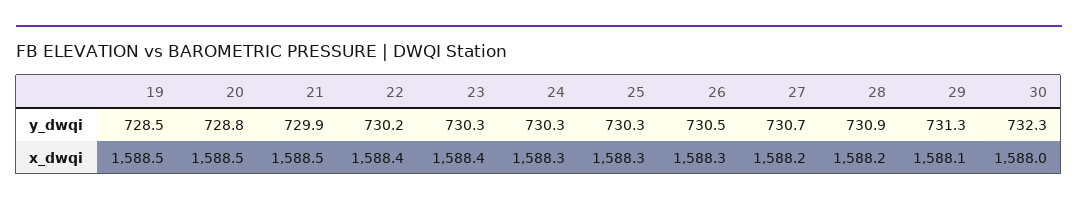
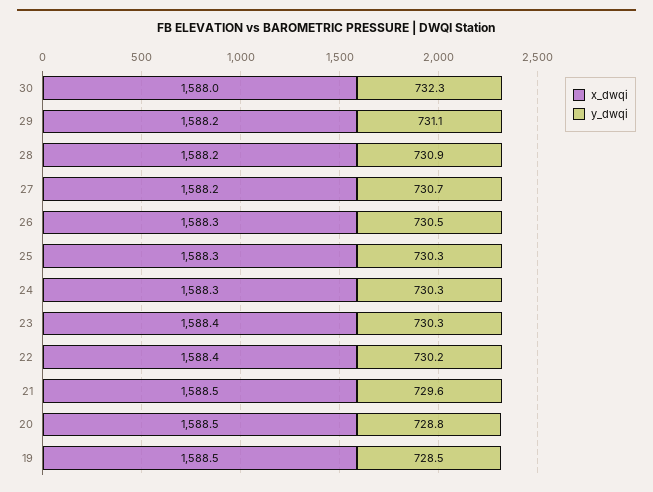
y_dwqi, 21: 729.9 -> 729.6
y_dwqi, 29: 731.3 -> 731.1
x_dwqi, 29: 1588.1 -> 1588.2

